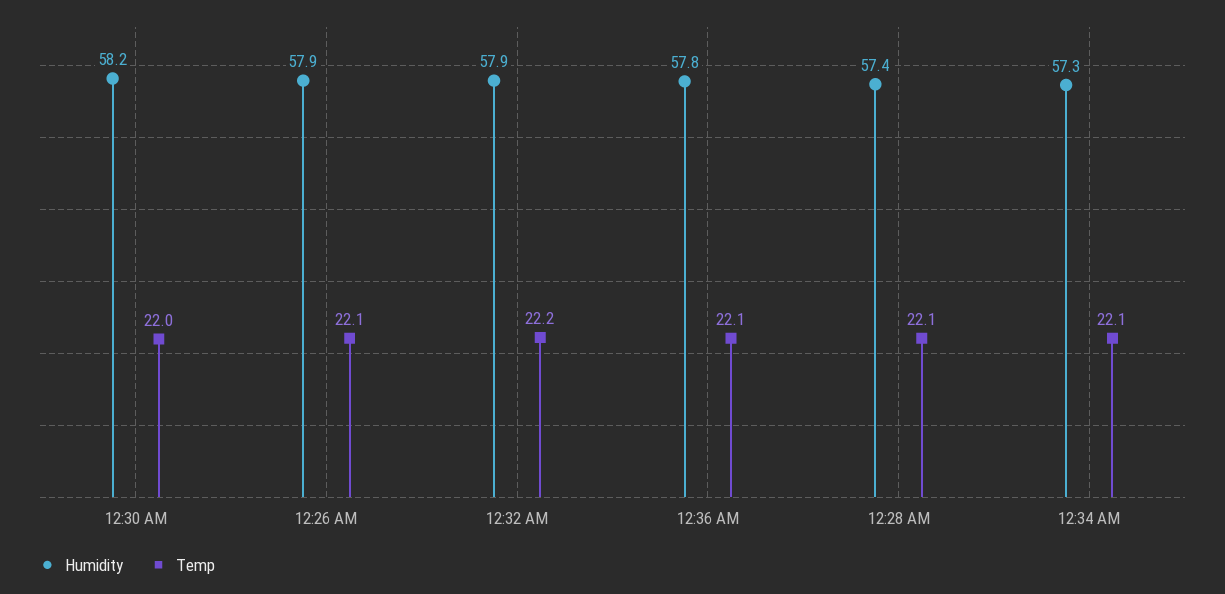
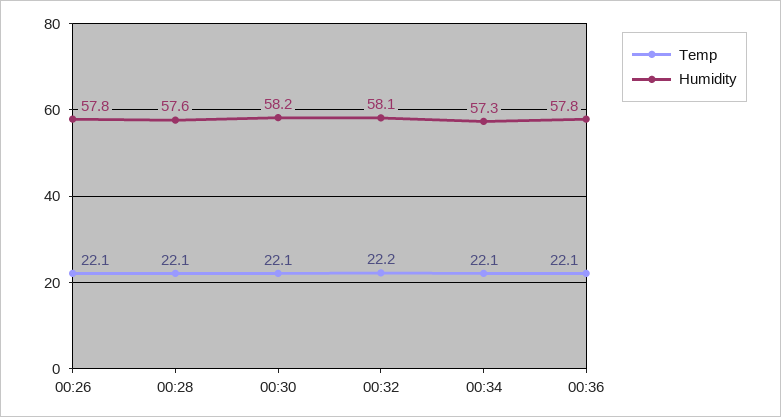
Temp, 12:30 AM: 22 -> 22.1
Humidity, 12:26 AM: 57.9 -> 57.8
Humidity, 12:32 AM: 57.9 -> 58.1
Humidity, 12:28 AM: 57.4 -> 57.6

